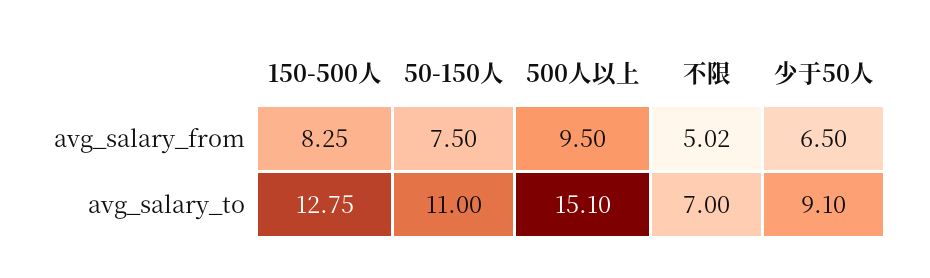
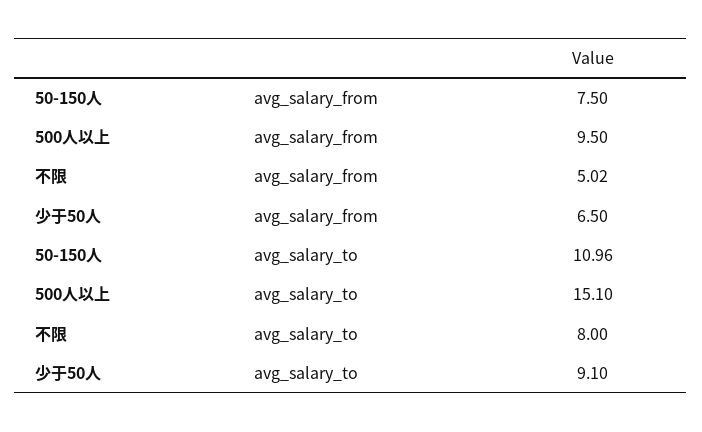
150-500人, avg_salary_from: 8.25 -> none
150-500人, avg_salary_to: 12.75 -> none
50-150人, avg_salary_to: 11 -> 10.96
不限, avg_salary_to: 7 -> 8

